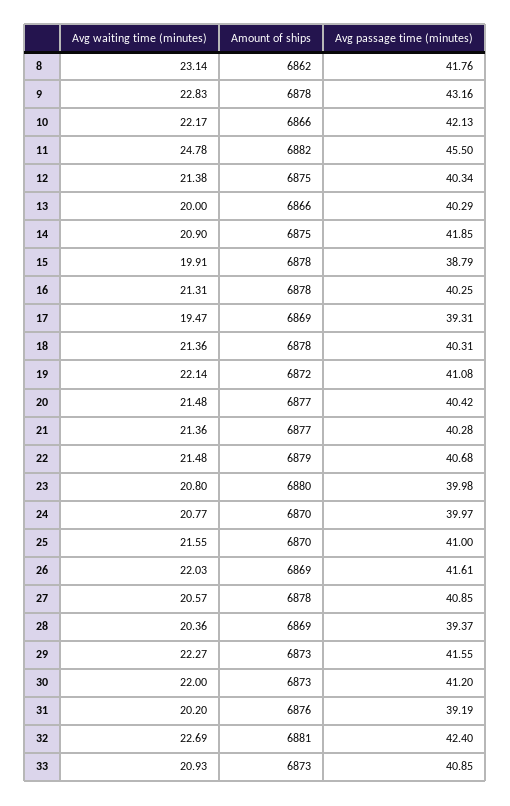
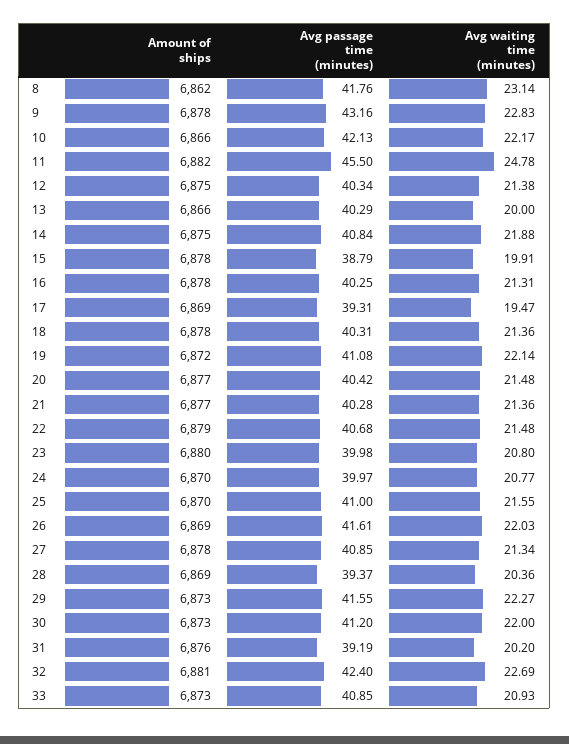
Avg waiting time (minutes), 14: 20.9 -> 21.88
Avg passage time (minutes), 14: 41.85 -> 40.84
Avg waiting time (minutes), 27: 20.57 -> 21.34

